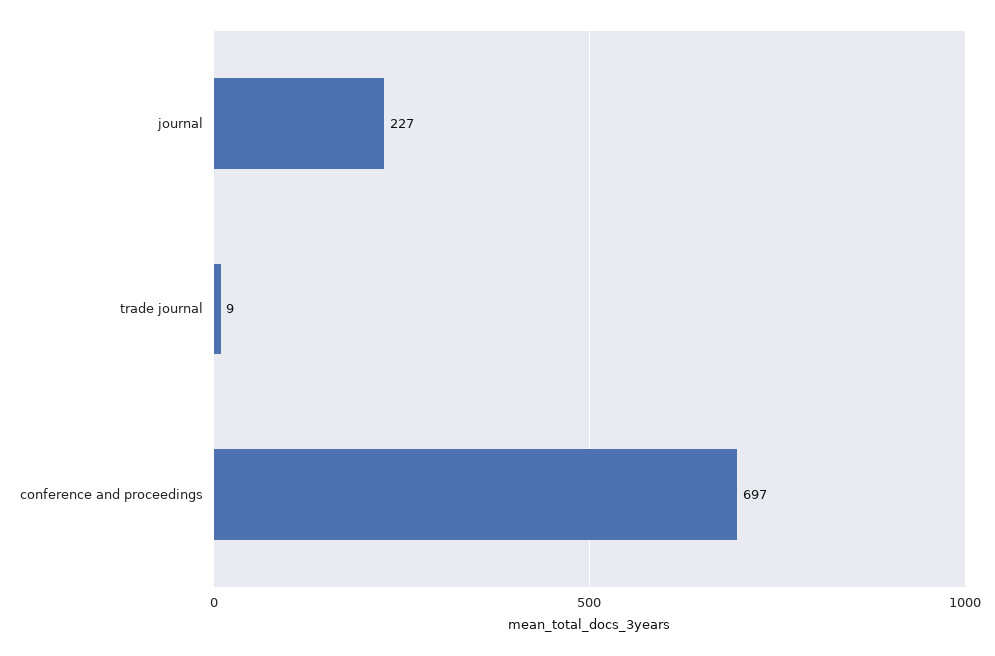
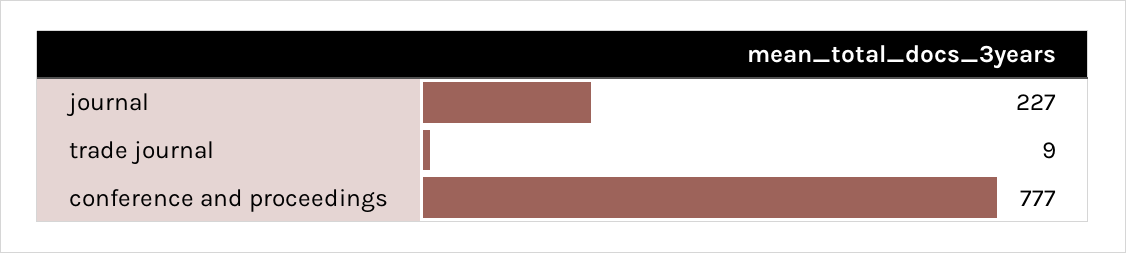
conference and proceedings: 697 -> 777

